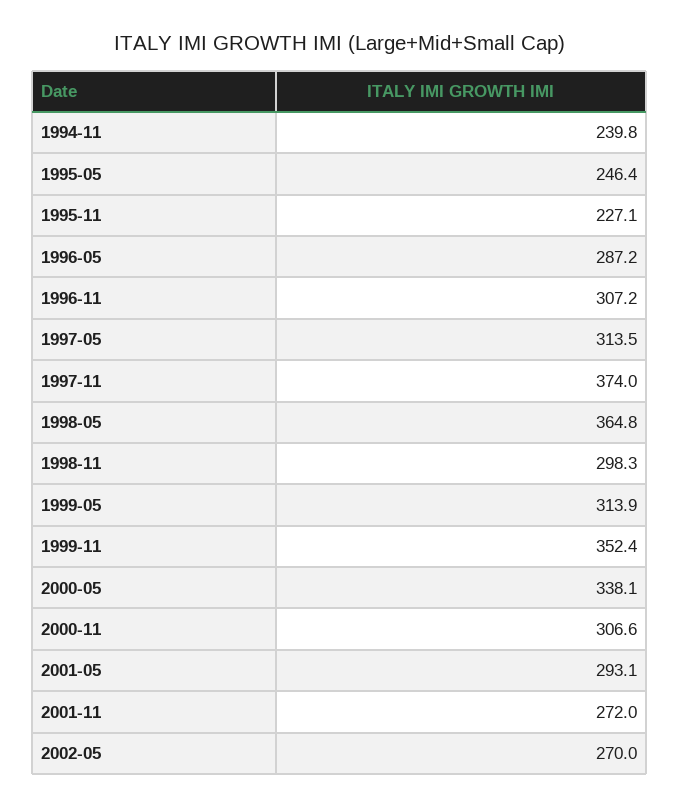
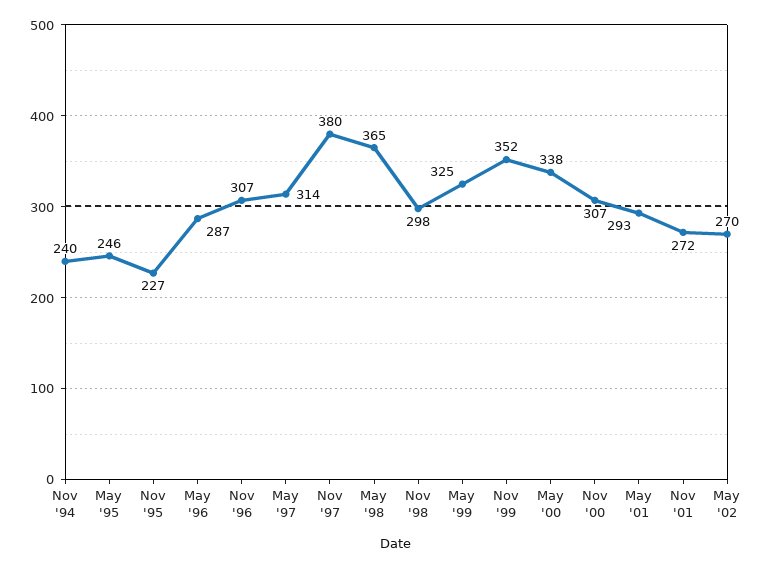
1997-11: 374 -> 380
1999-05: 313.9 -> 325

